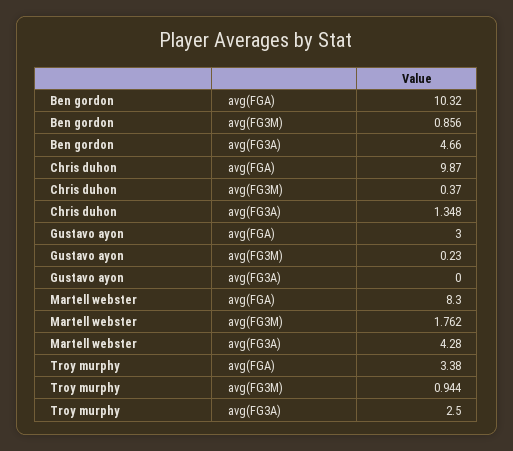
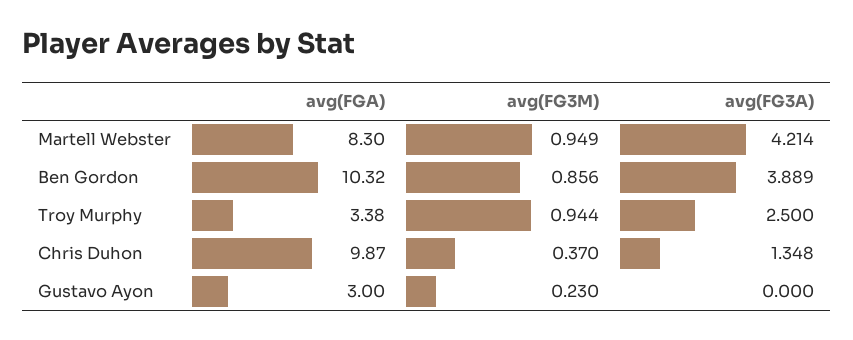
Ben gordon, avg(FG3A): 4.66 -> 3.889
Martell webster, avg(FG3M): 1.762 -> 0.949
Martell webster, avg(FG3A): 4.28 -> 4.214

